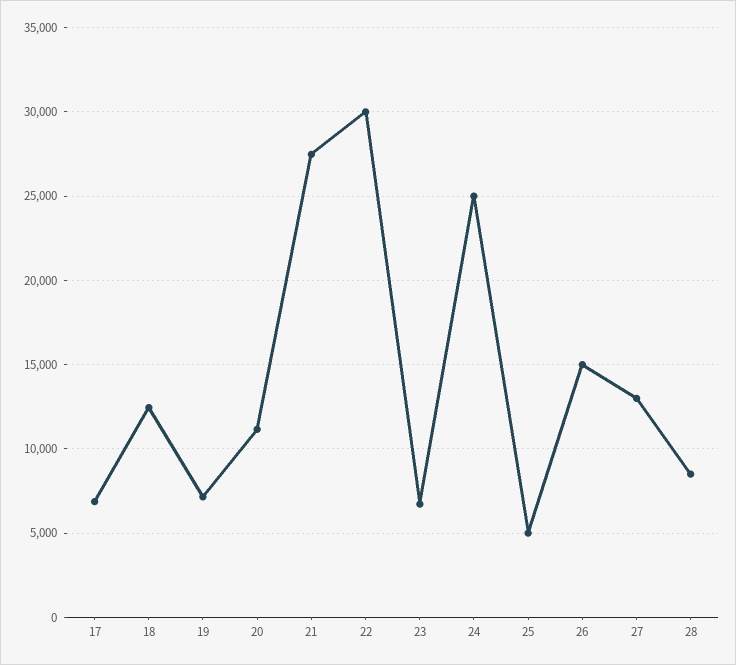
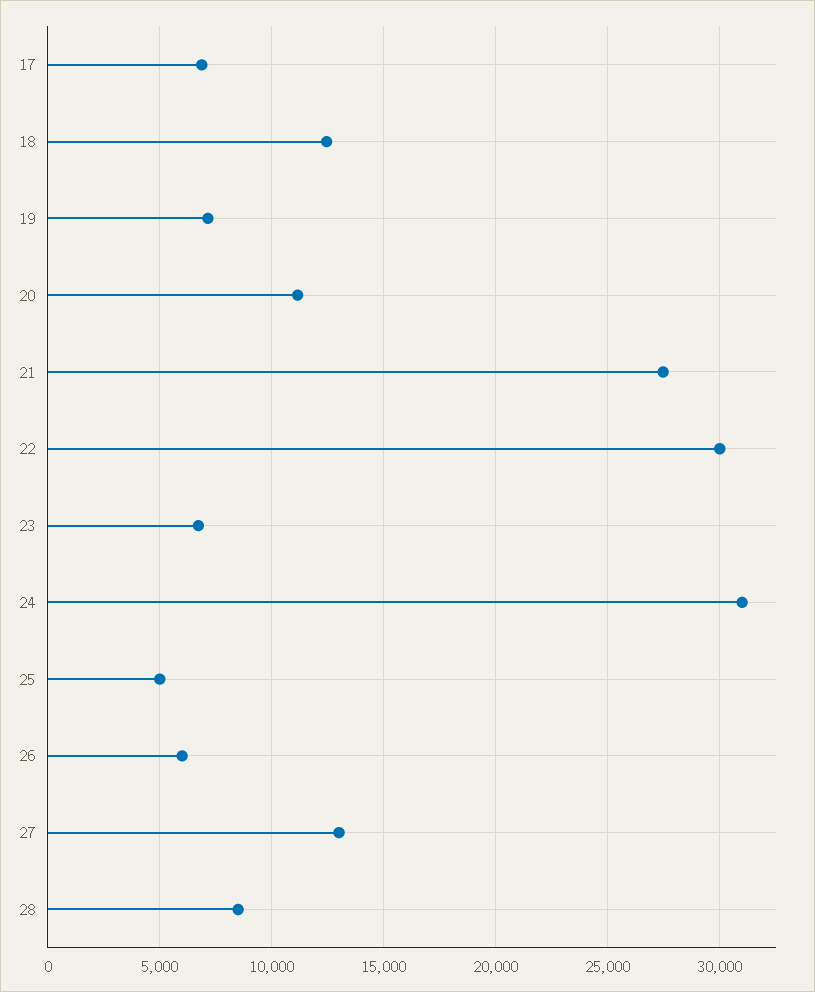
24: 25000 -> 31000
26: 15000 -> 6000

